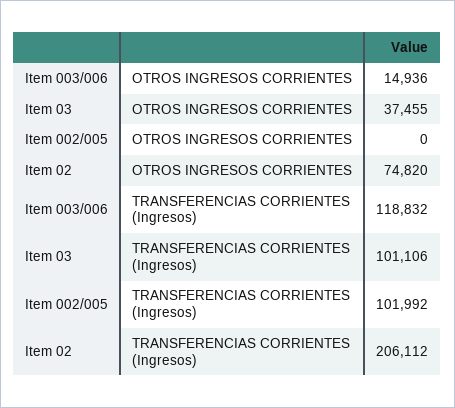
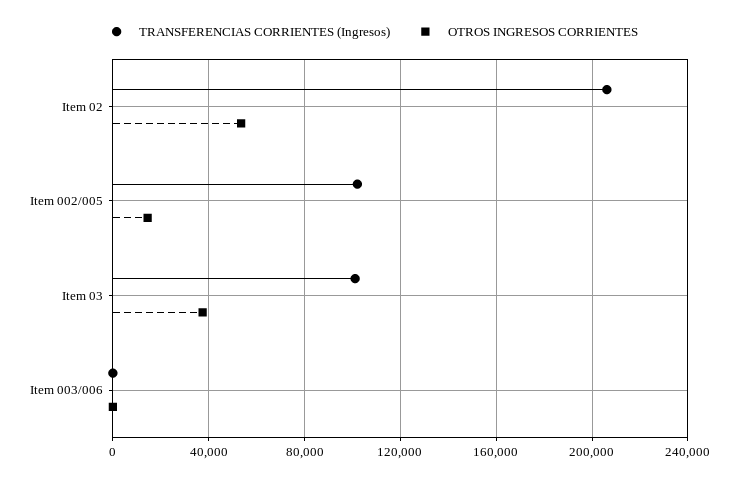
OTROS INGRESOS CORRIENTES, Item 003/006: 14936 -> 0
OTROS INGRESOS CORRIENTES, Item 002/005: 0 -> 15000
OTROS INGRESOS CORRIENTES, Item 02: 74820 -> 55000
TRANSFERENCIAS CORRIENTES (Ingresos), Item 003/006: 118832 -> 0

